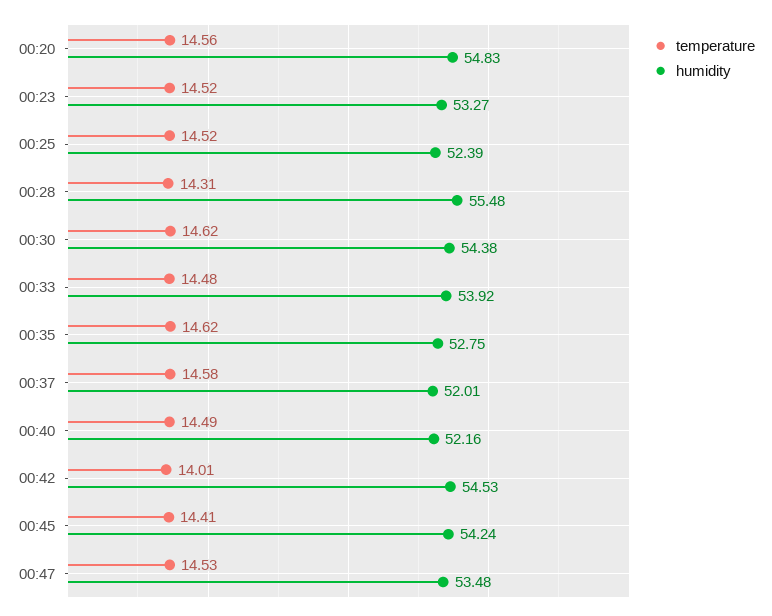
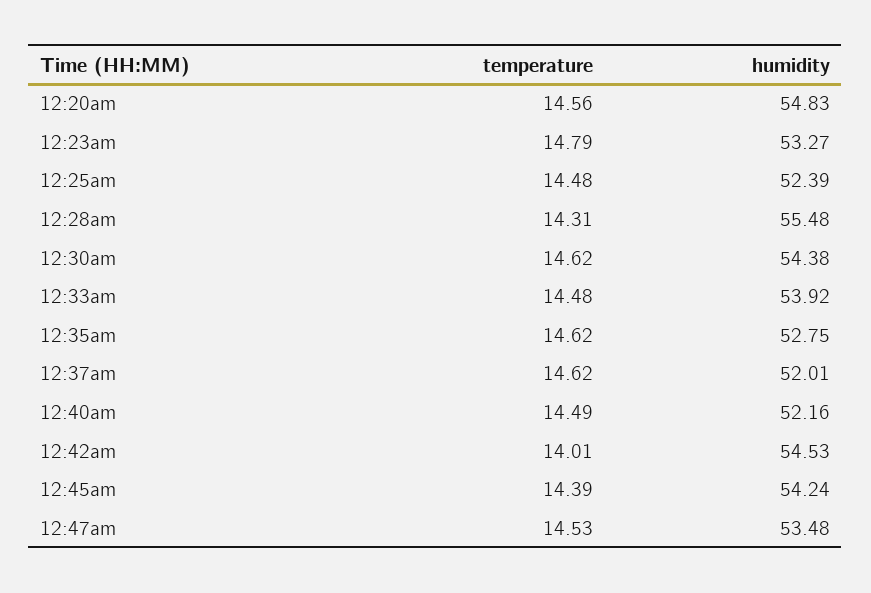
temperature, 00:23: 14.52 -> 14.79
temperature, 00:25: 14.52 -> 14.48
temperature, 00:37: 14.58 -> 14.62
temperature, 00:45: 14.41 -> 14.39

